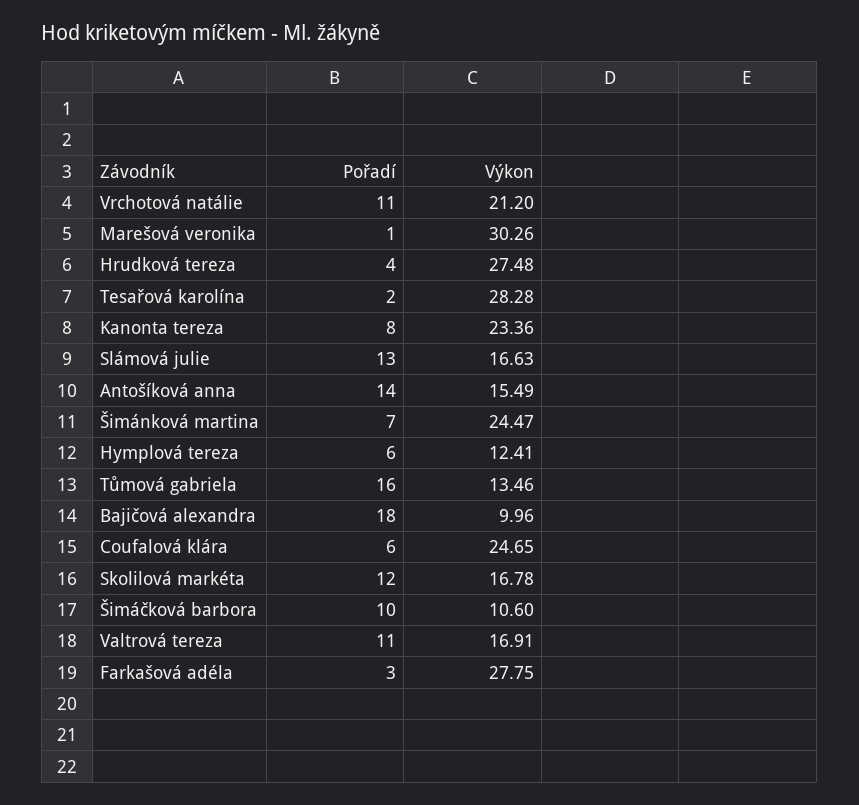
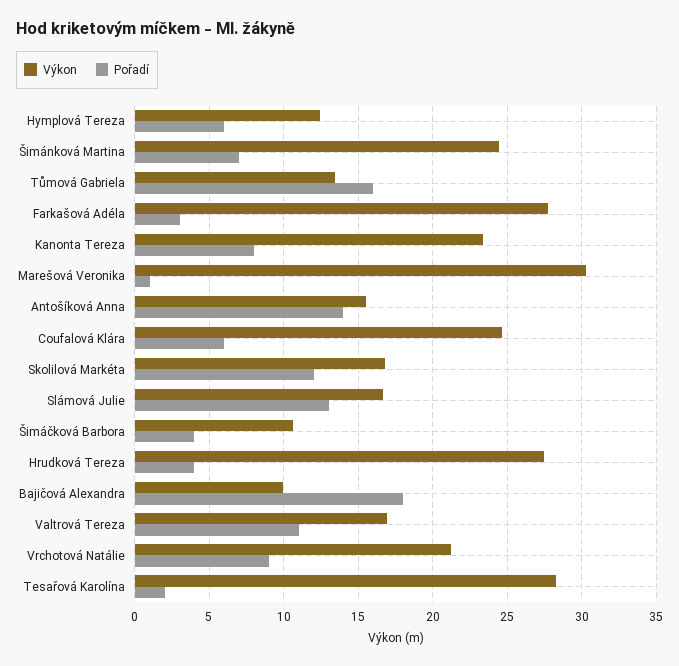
Pořadí, Vrchotová natálie: 11 -> 9
Pořadí, Šimáčková barbora: 10 -> 4

